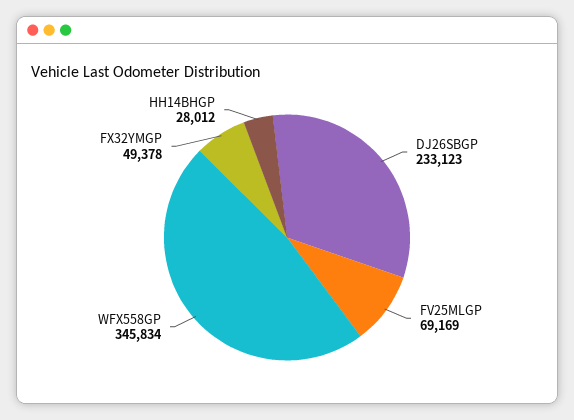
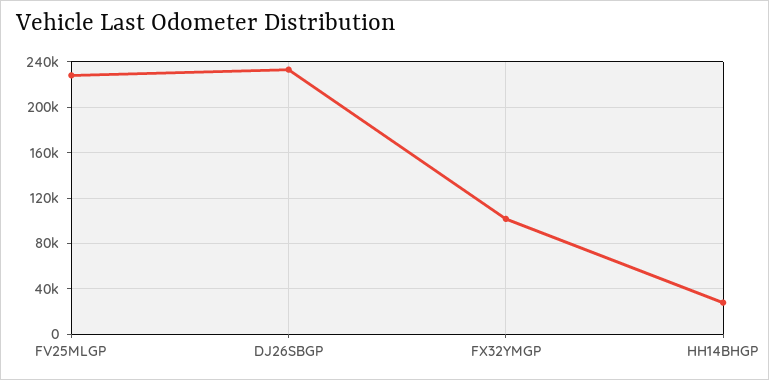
FV25MLGP: 69169 -> 230000
WFX558GP: 345834 -> none
FX32YMGP: 49378 -> 100000

